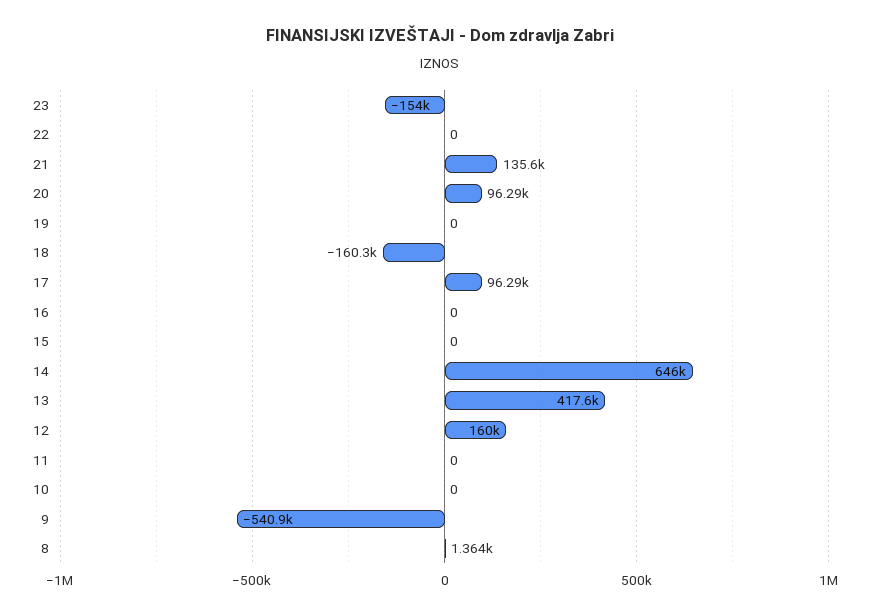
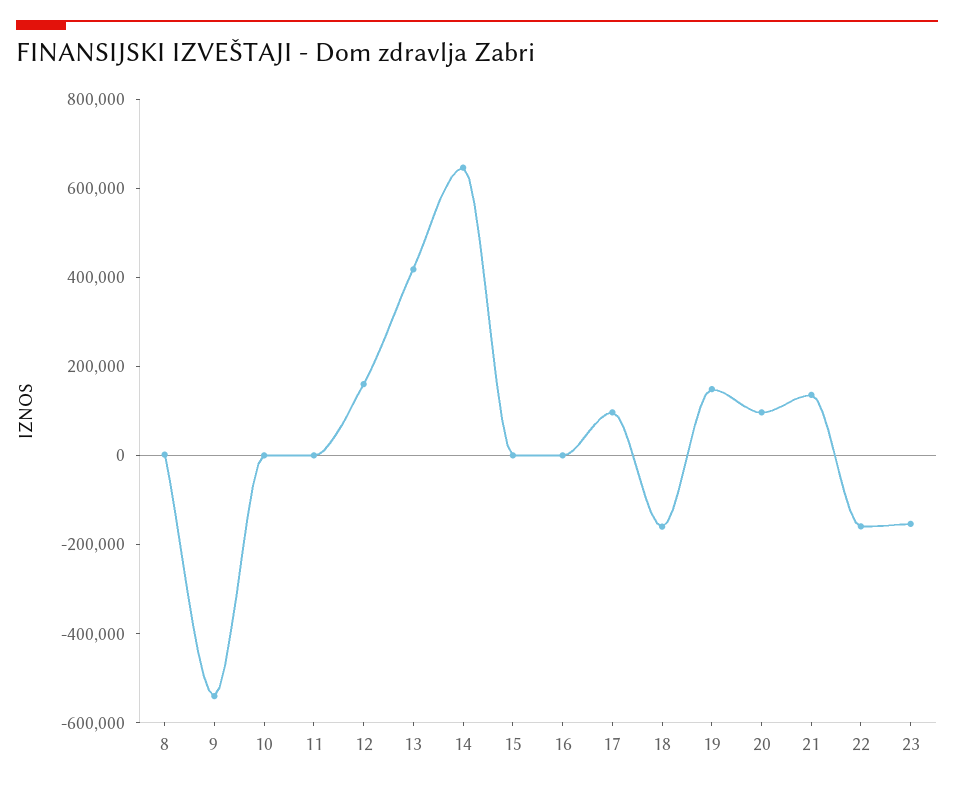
22: 0 -> -150000
19: 0 -> 150000

